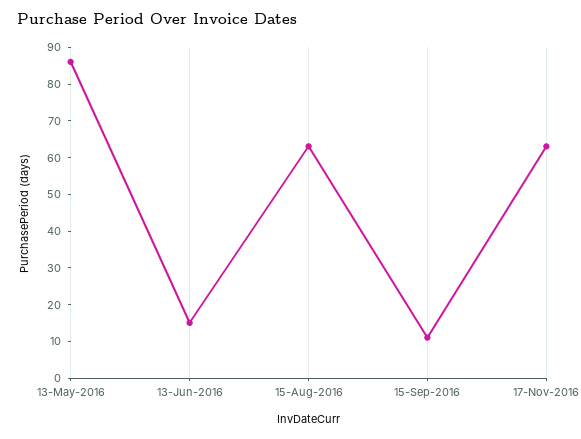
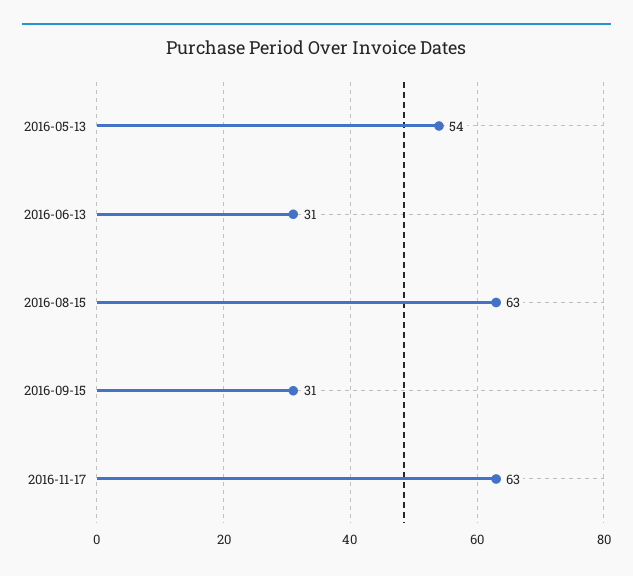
13-May-2016: 85 -> 54
13-Jun-2016: 15 -> 31
15-Sep-2016: 10 -> 31

